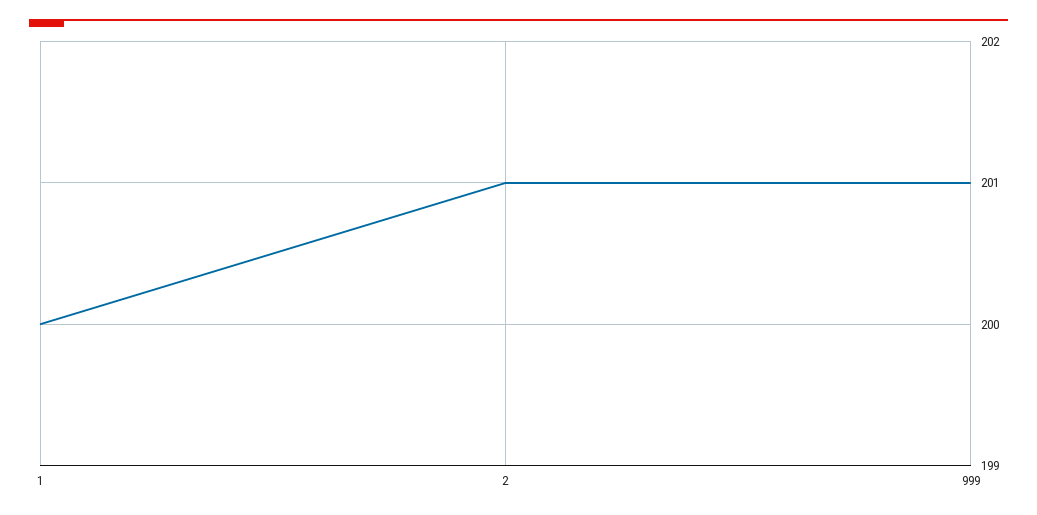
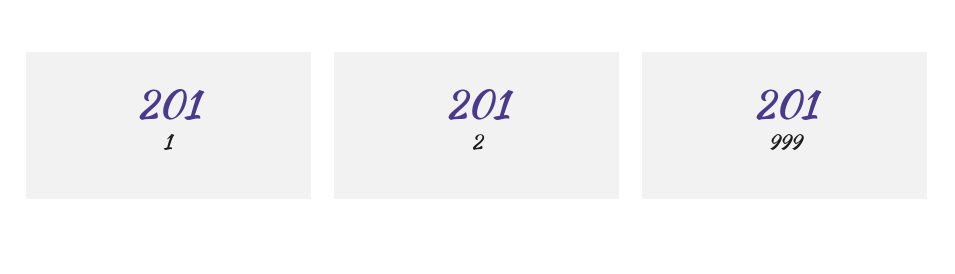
1: 200 -> 201

